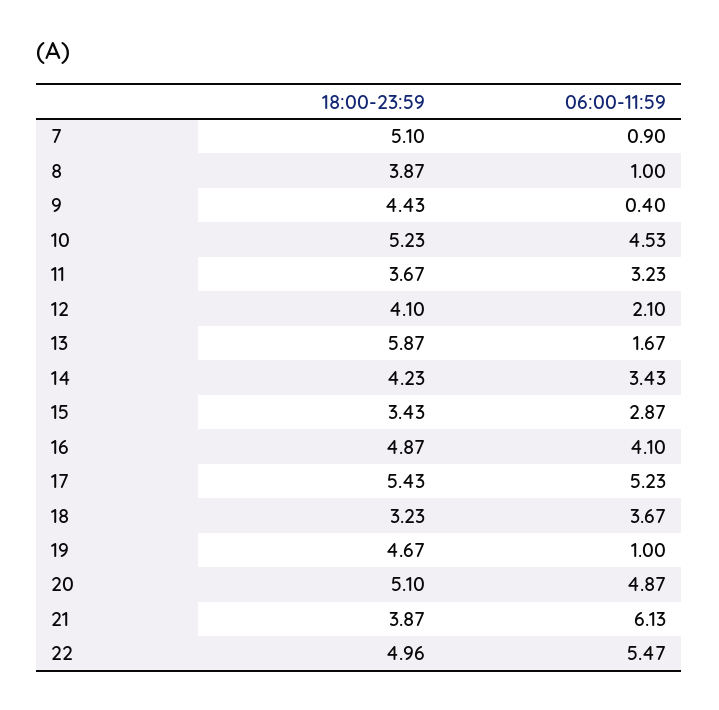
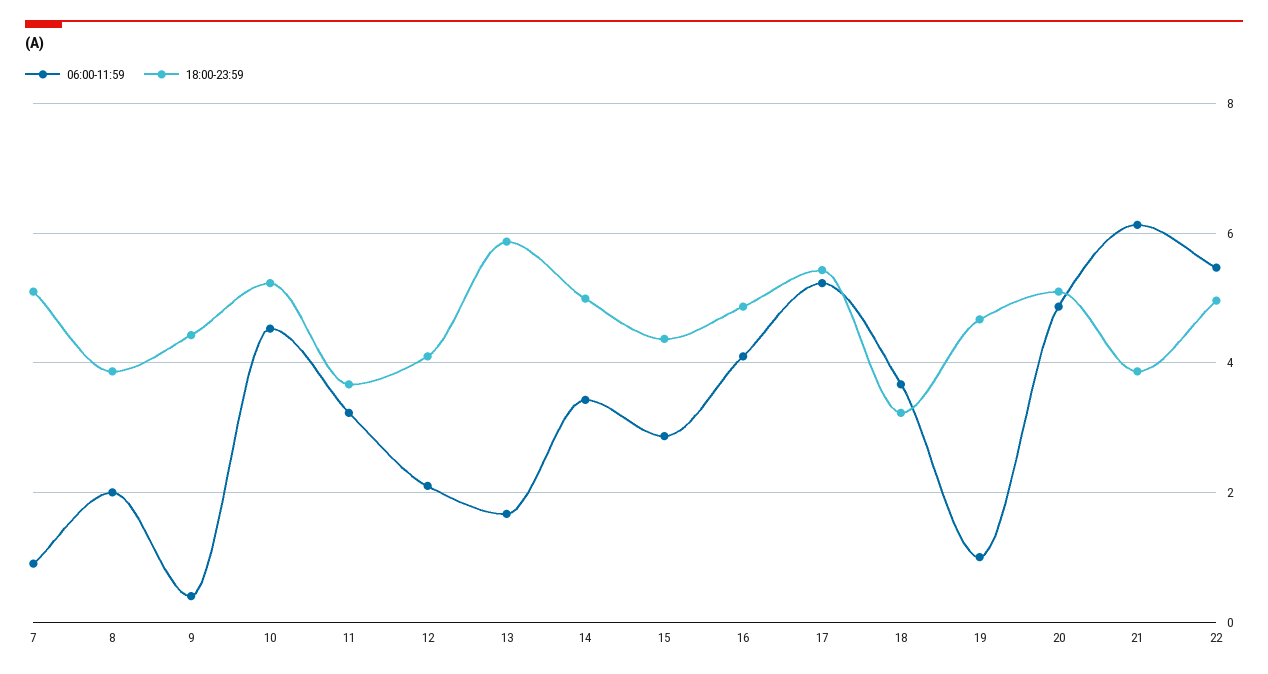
06:00-11:59, 8: 1 -> 2
18:00-23:59, 14: 4.23 -> 5
18:00-23:59, 15: 3.43 -> 4.4

